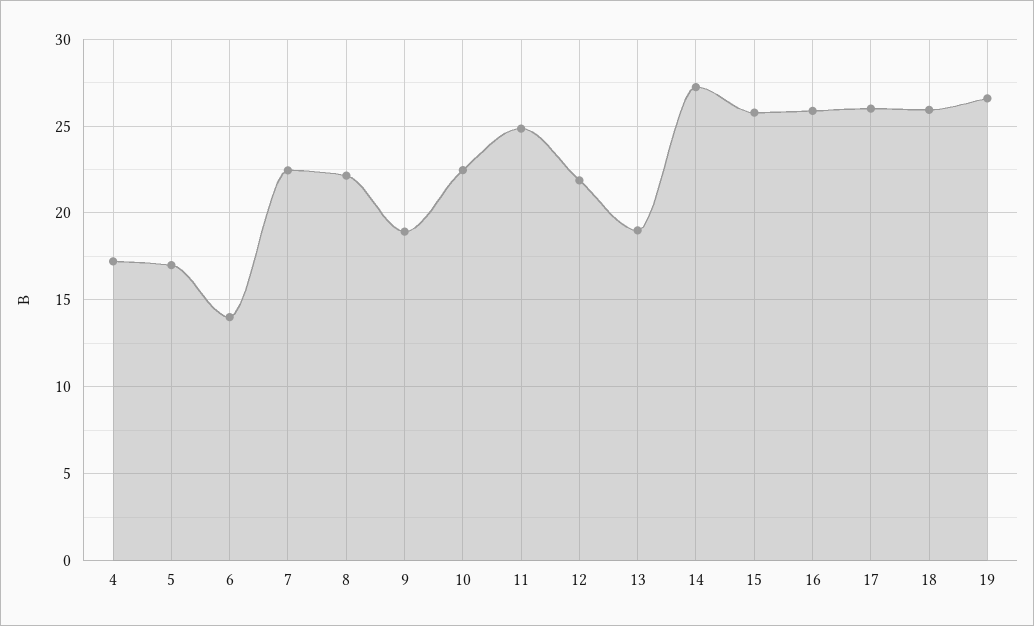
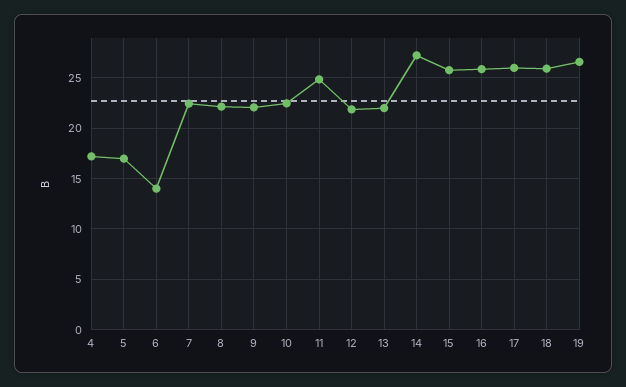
9: 19 -> 22
13: 19 -> 22

